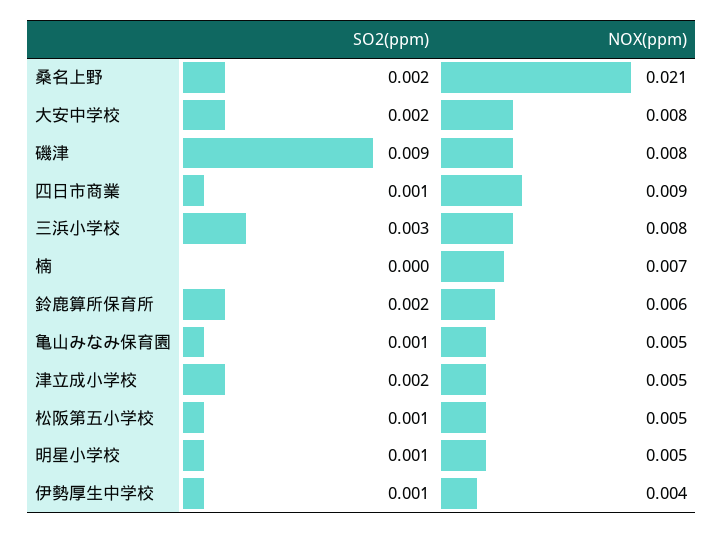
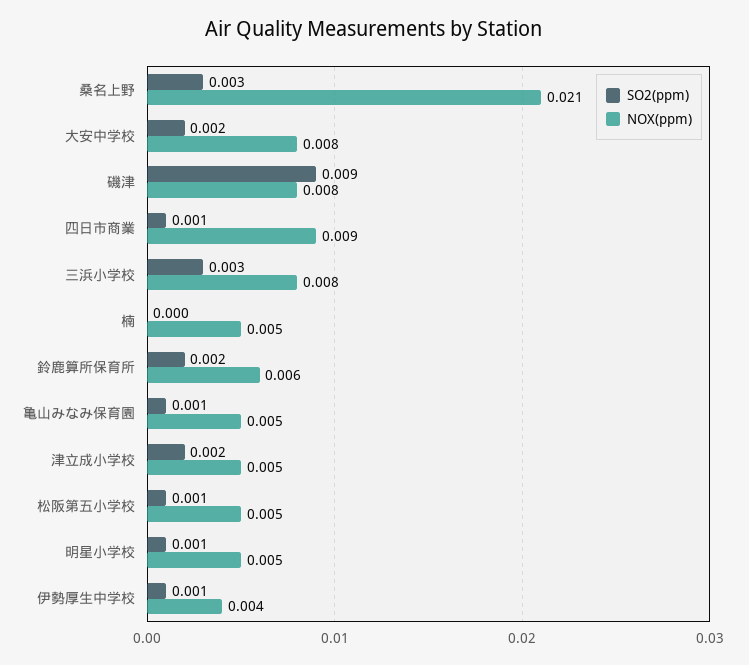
SO2(ppm), 桑名上野: 0.002 -> 0.003
NOX(ppm), 楠: 0.007 -> 0.005

